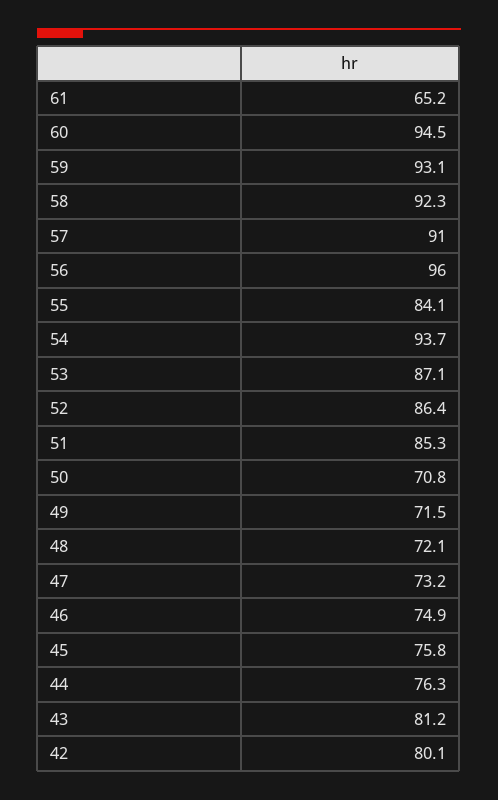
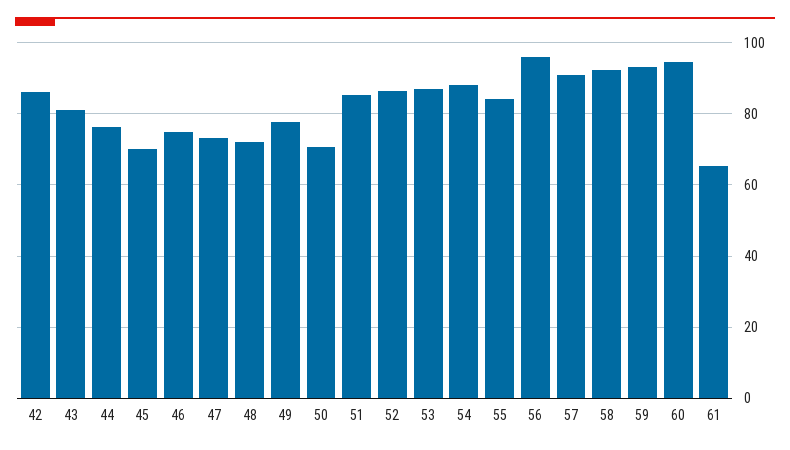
54: 93.7 -> 88
49: 71.5 -> 78
45: 75.8 -> 70
42: 80.1 -> 86

